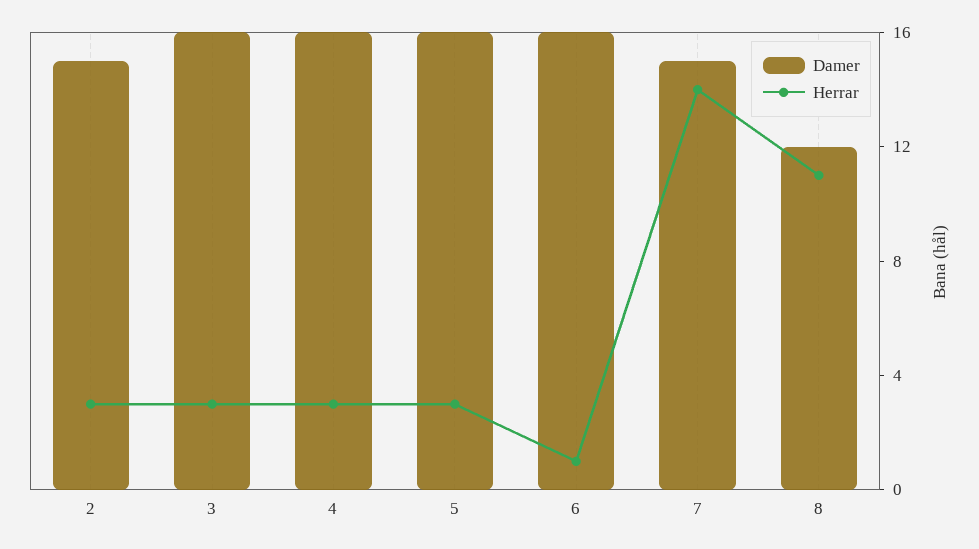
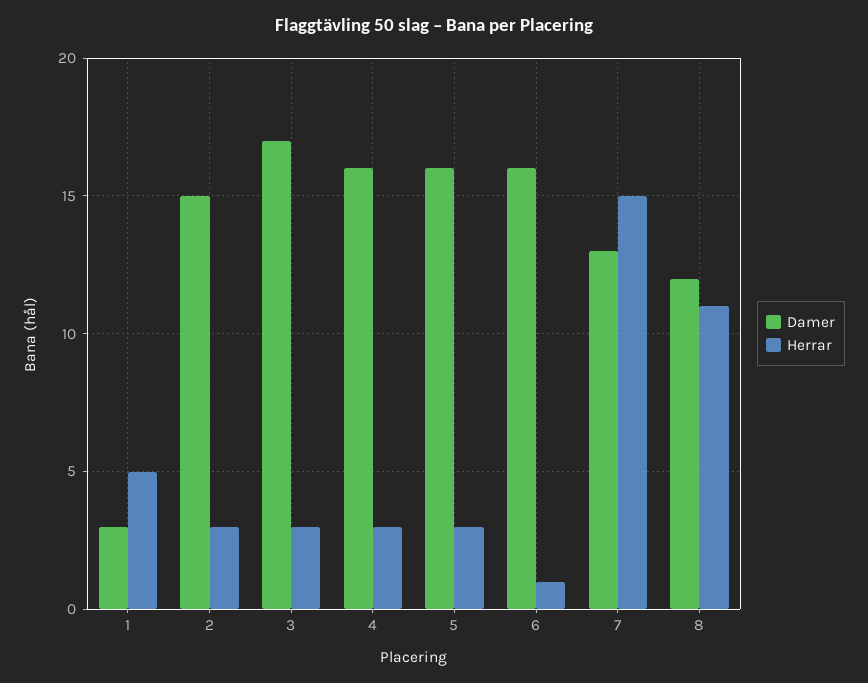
Damer, 3: 16 -> 17
Damer, 7: 15 -> 13
Herrar, 7: 14 -> 15
Damer, 1: none -> 3
Herrar, 1: none -> 5

